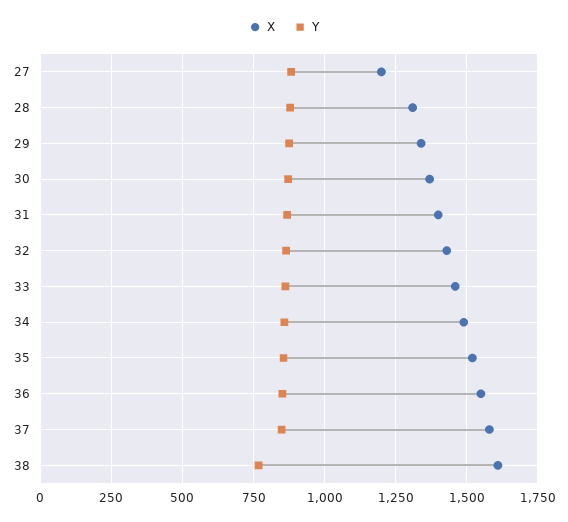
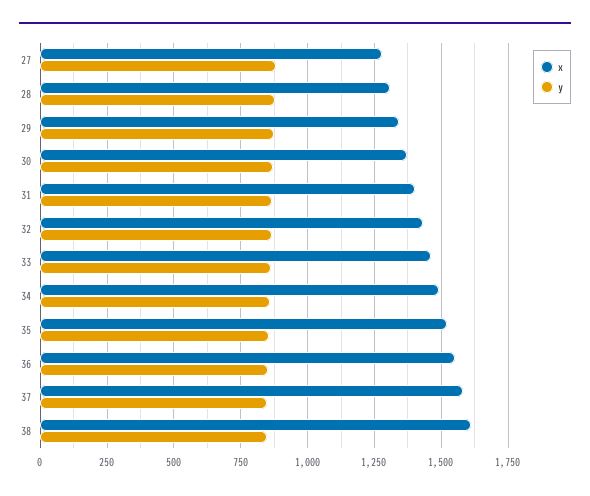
X, 27: 1200 -> 1275
Y, 38: 775 -> 850

